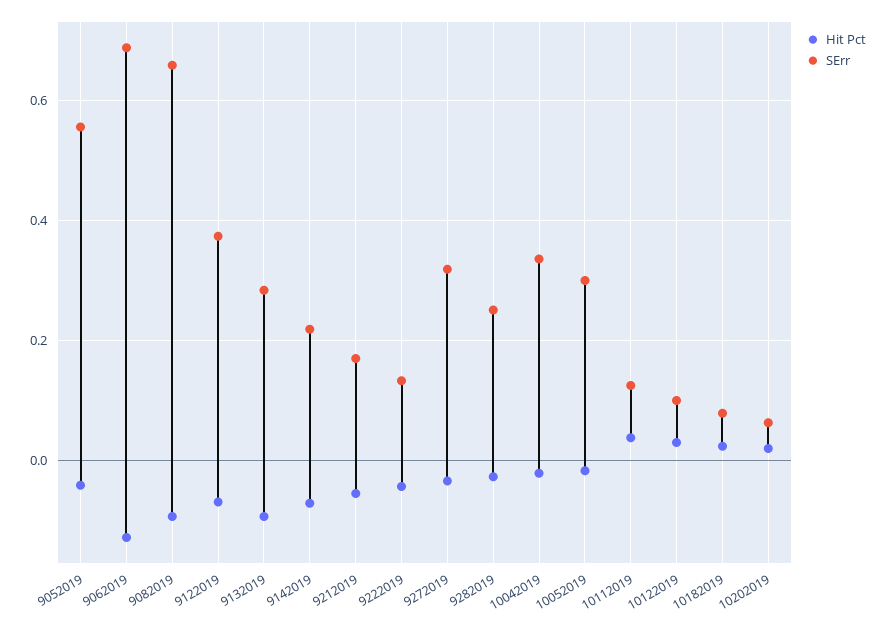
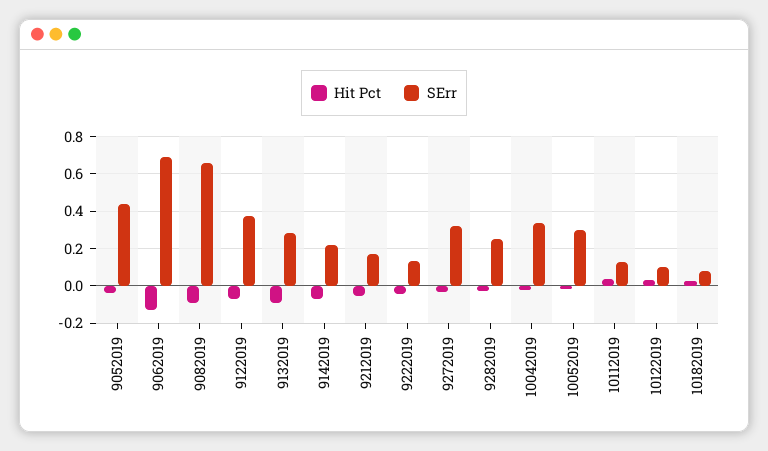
SErr, 9052019: 0.56 -> 0.45
Hit Pct, 10202019: 0.02 -> none
SErr, 10202019: 0.06 -> none

